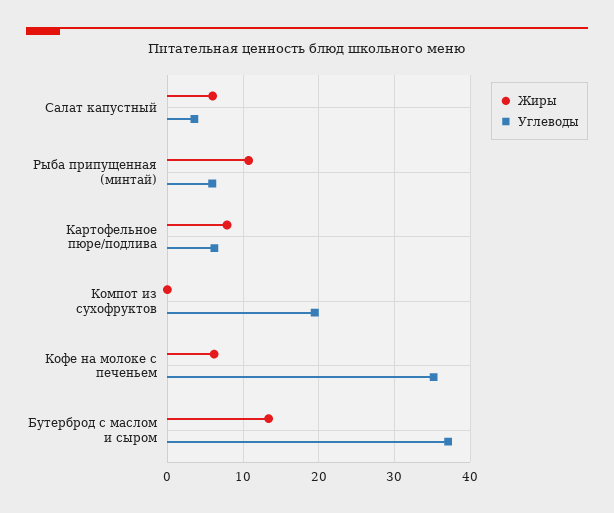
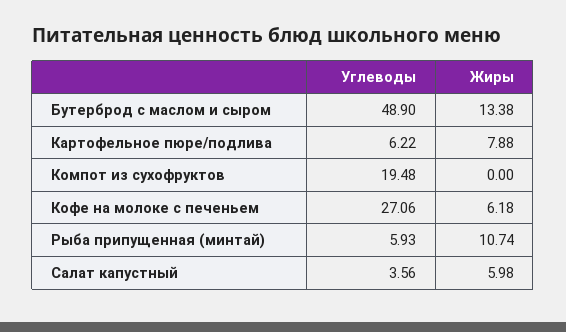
Углеводы, Кофе на молоке с печеньем: 35 -> 27.06
Углеводы, Бутерброд с маслом и сыром: 37 -> 48.9

